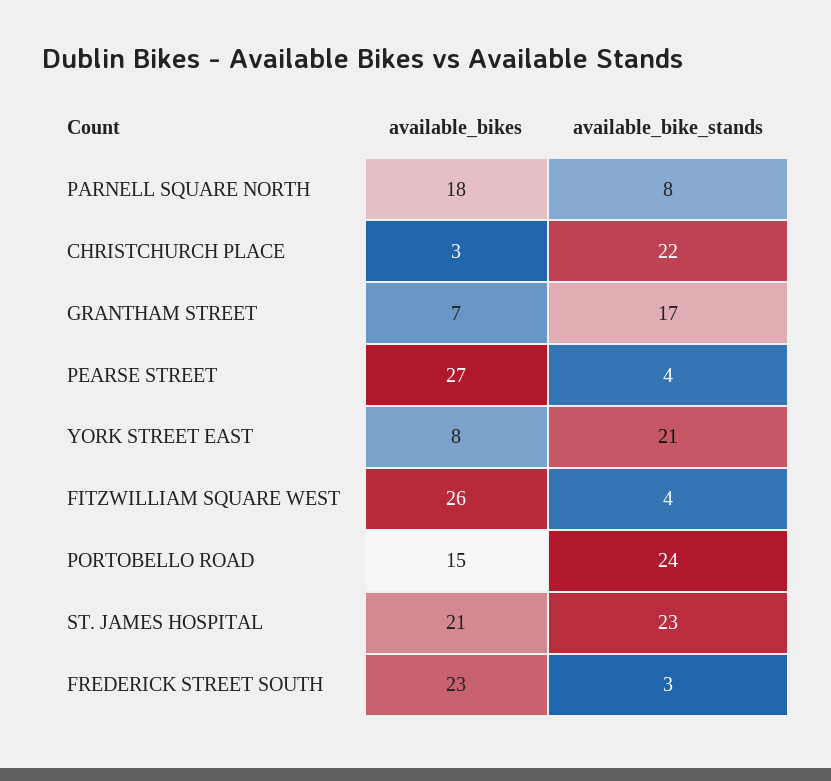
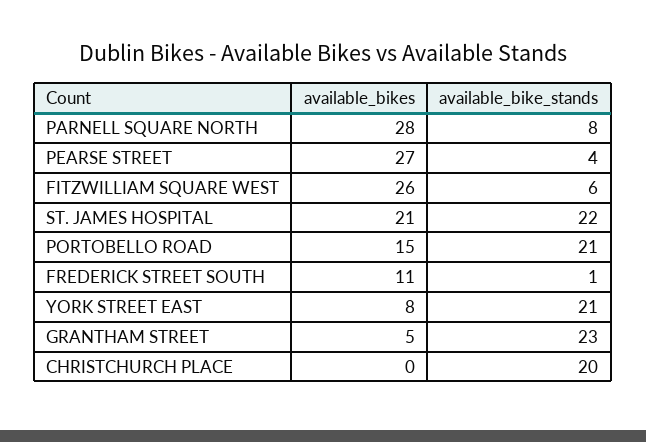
available_bikes, PARNELL SQUARE NORTH: 18 -> 28
available_bikes, CHRISTCHURCH PLACE: 3 -> 0
available_bike_stands, CHRISTCHURCH PLACE: 22 -> 20
available_bikes, GRANTHAM STREET: 7 -> 5
available_bike_stands, GRANTHAM STREET: 17 -> 23
available_bike_stands, FITZWILLIAM SQUARE WEST: 4 -> 6
available_bike_stands, PORTOBELLO ROAD: 24 -> 21
available_bike_stands, ST. JAMES HOSPITAL: 23 -> 22
available_bikes, FREDERICK STREET SOUTH: 23 -> 11
available_bike_stands, FREDERICK STREET SOUTH: 3 -> 1

